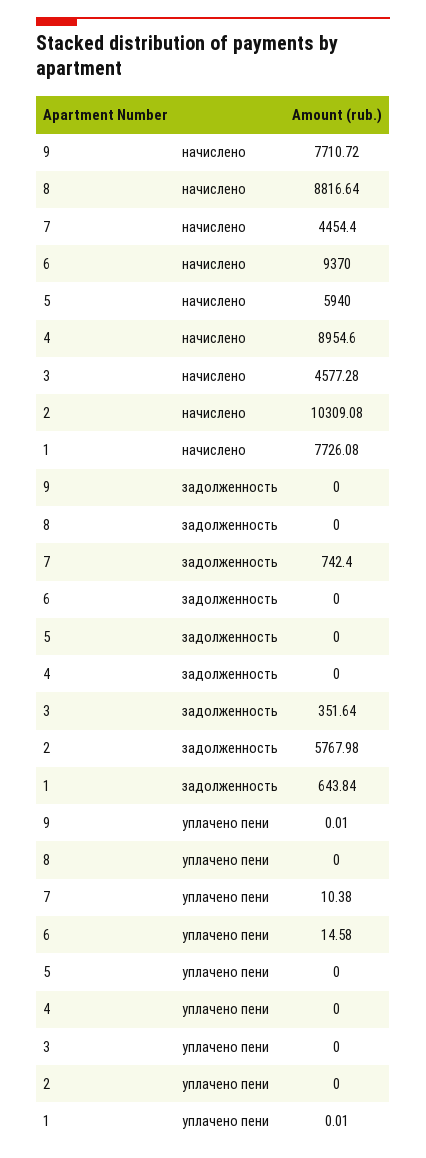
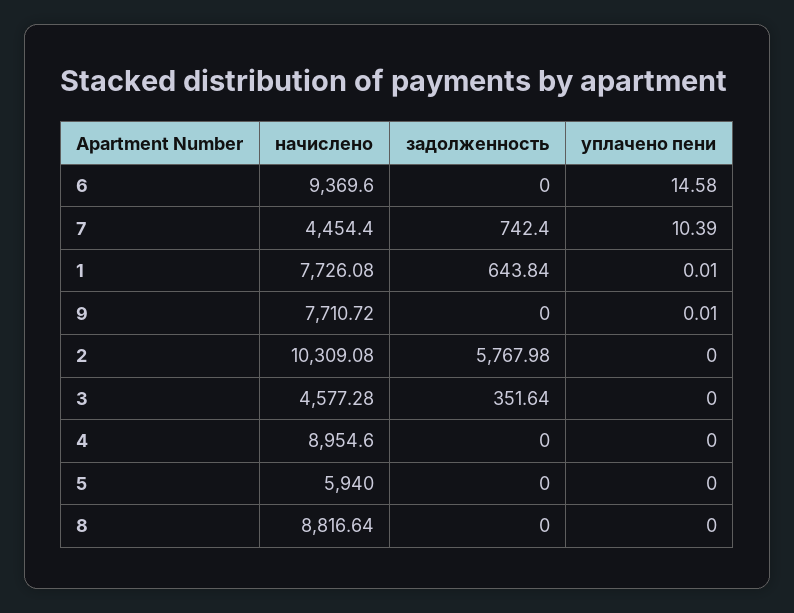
6, начислено: 9370 -> 9369.6
7, уплачено пени: 10.38 -> 10.39

